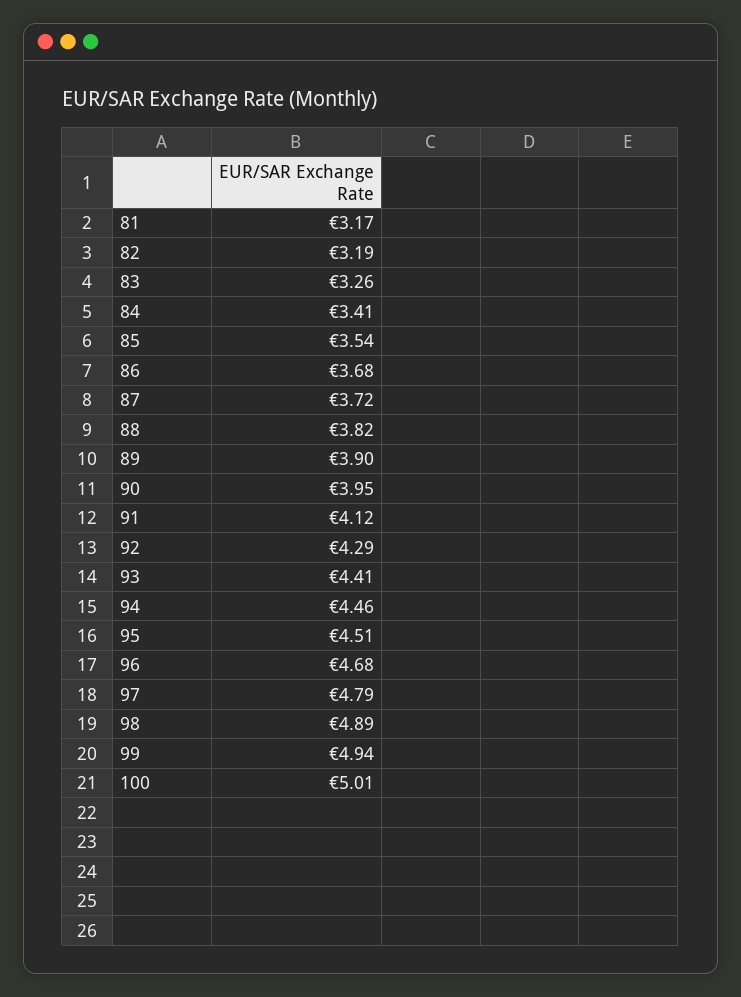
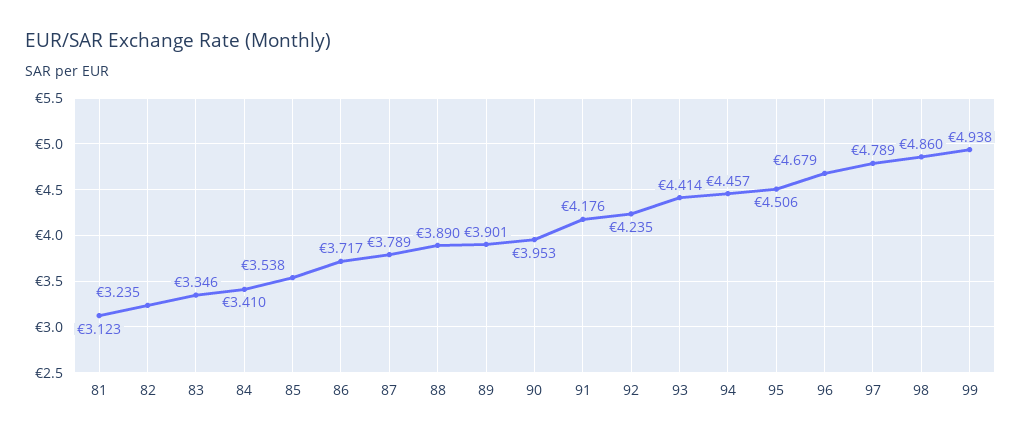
81: 3.17 -> 3.123
82: 3.19 -> 3.235
83: 3.26 -> 3.346
86: 3.68 -> 3.717
87: 3.72 -> 3.789
88: 3.82 -> 3.89
91: 4.12 -> 4.176
92: 4.29 -> 4.235
98: 4.89 -> 4.86
100: 5.01 -> none

